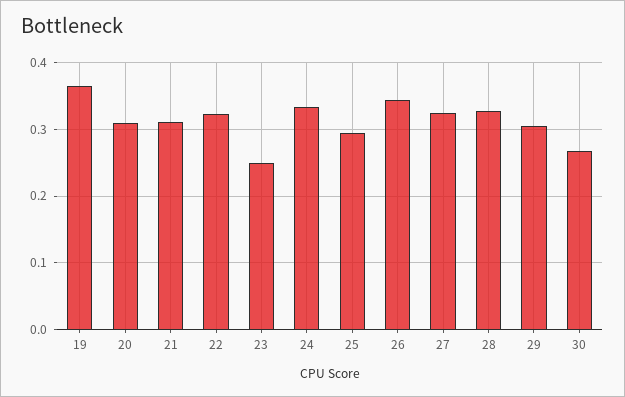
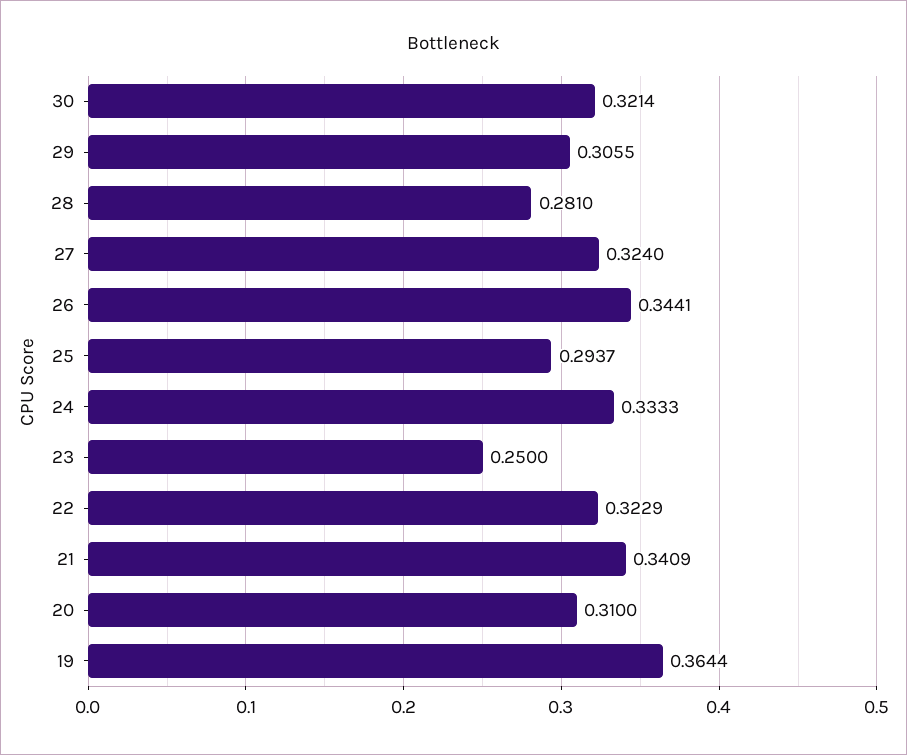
21: 0.31 -> 0.3409
28: 0.33 -> 0.281
30: 0.27 -> 0.3214

